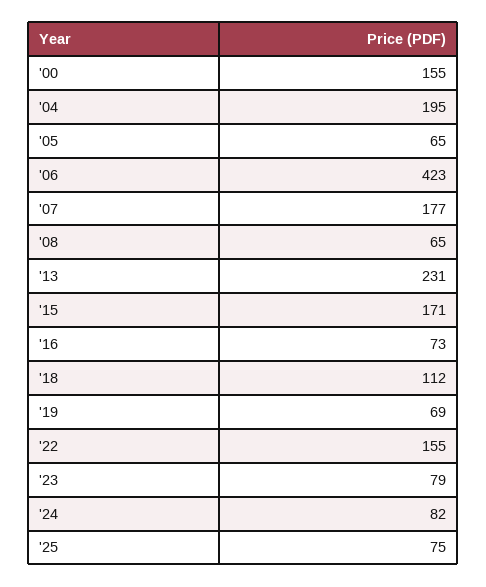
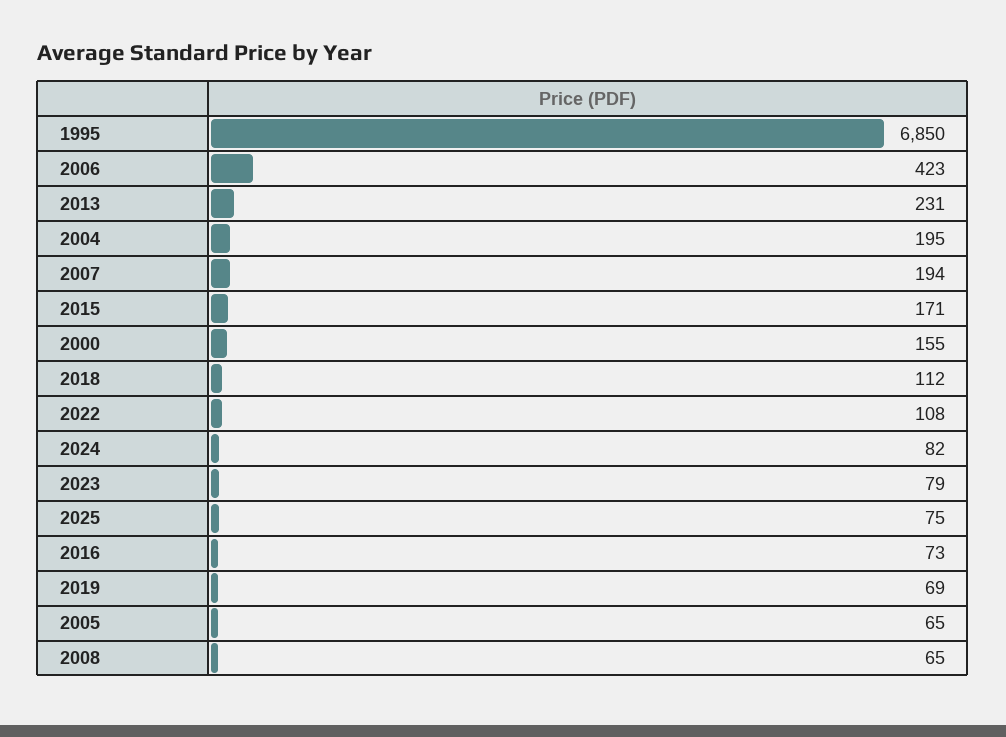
'07: 177 -> 194
'22: 155 -> 108
1995: none -> 6850

